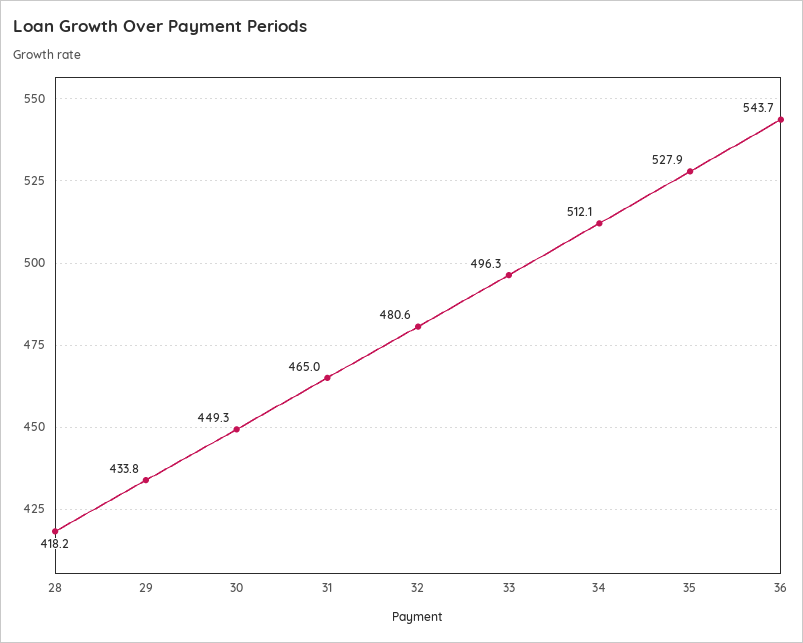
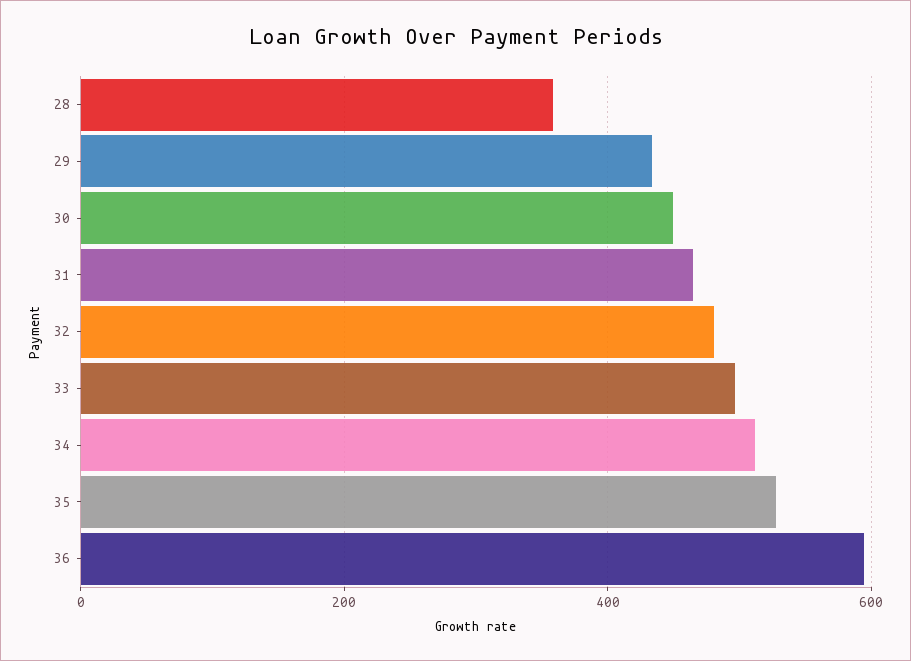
28: 418.2 -> 360
36: 543.7 -> 600

